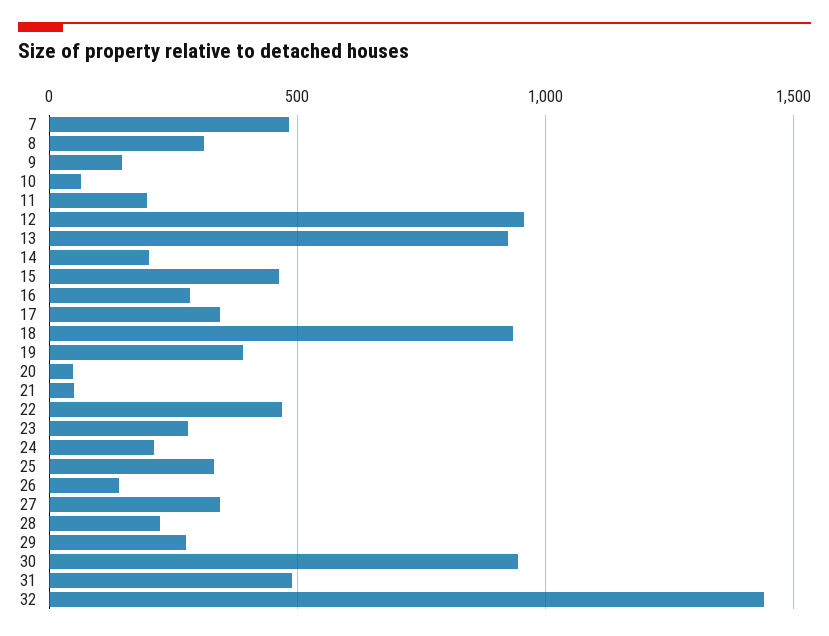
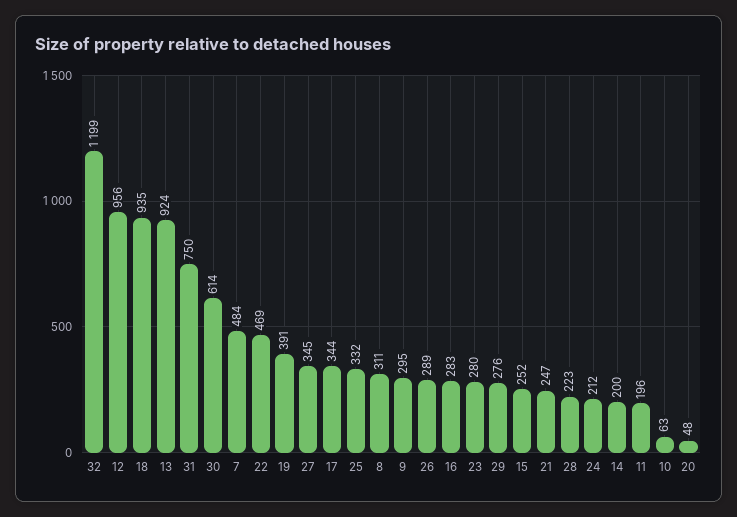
9: 150 -> 295
15: 450 -> 252
21: 50 -> 247
26: 150 -> 289
30: 950 -> 614
31: 500 -> 750
32: 1450 -> 1199

